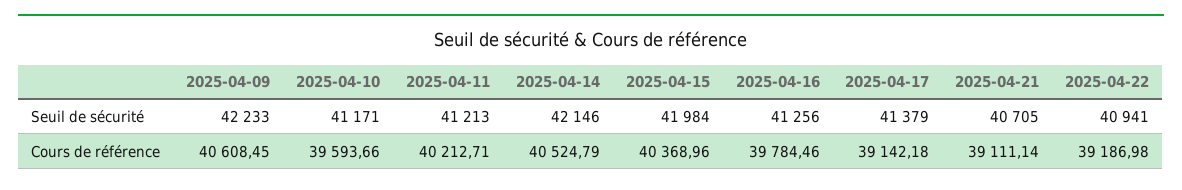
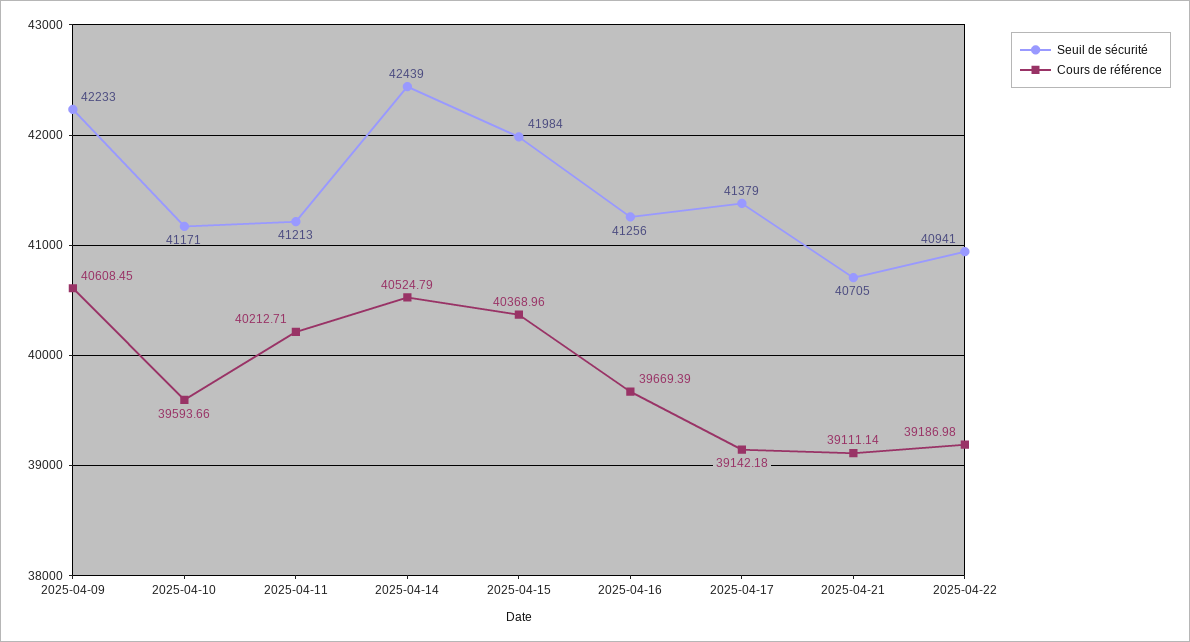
Seuil de sécurité, 2025-04-14: 42146 -> 42439
Cours de référence, 2025-04-16: 39784.46 -> 39669.39

